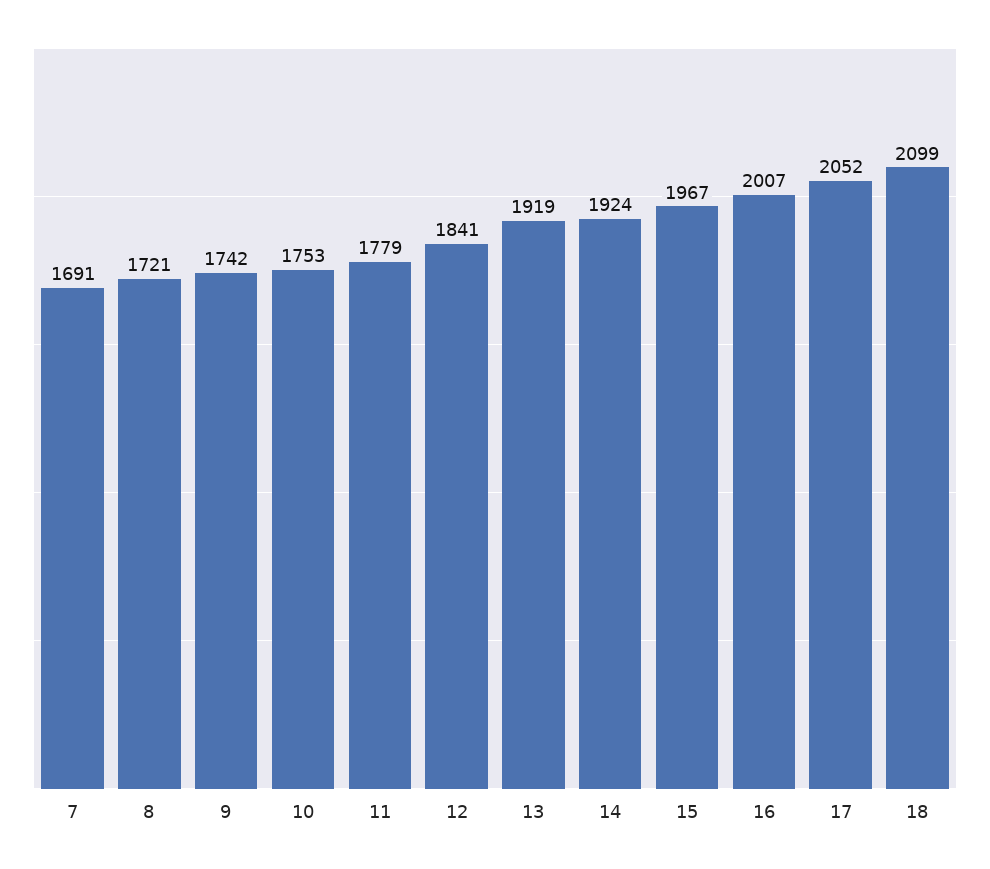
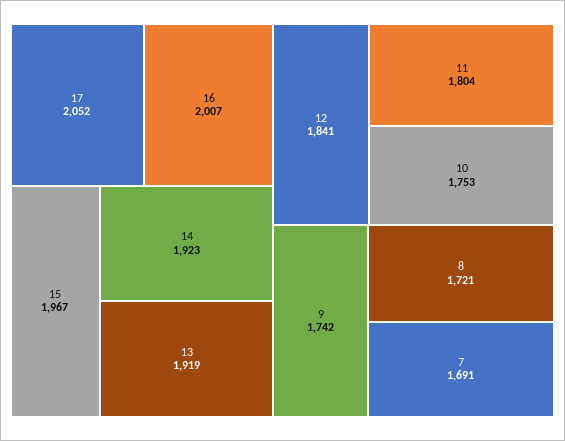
11: 1779 -> 1804
14: 1924 -> 1923
18: 2099 -> none

